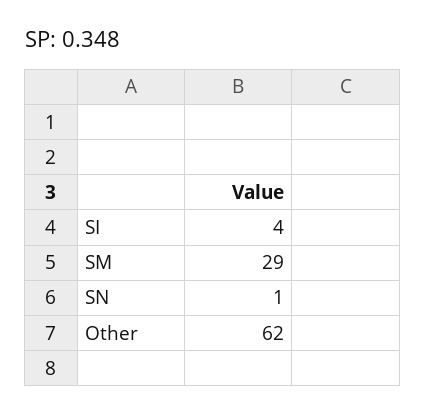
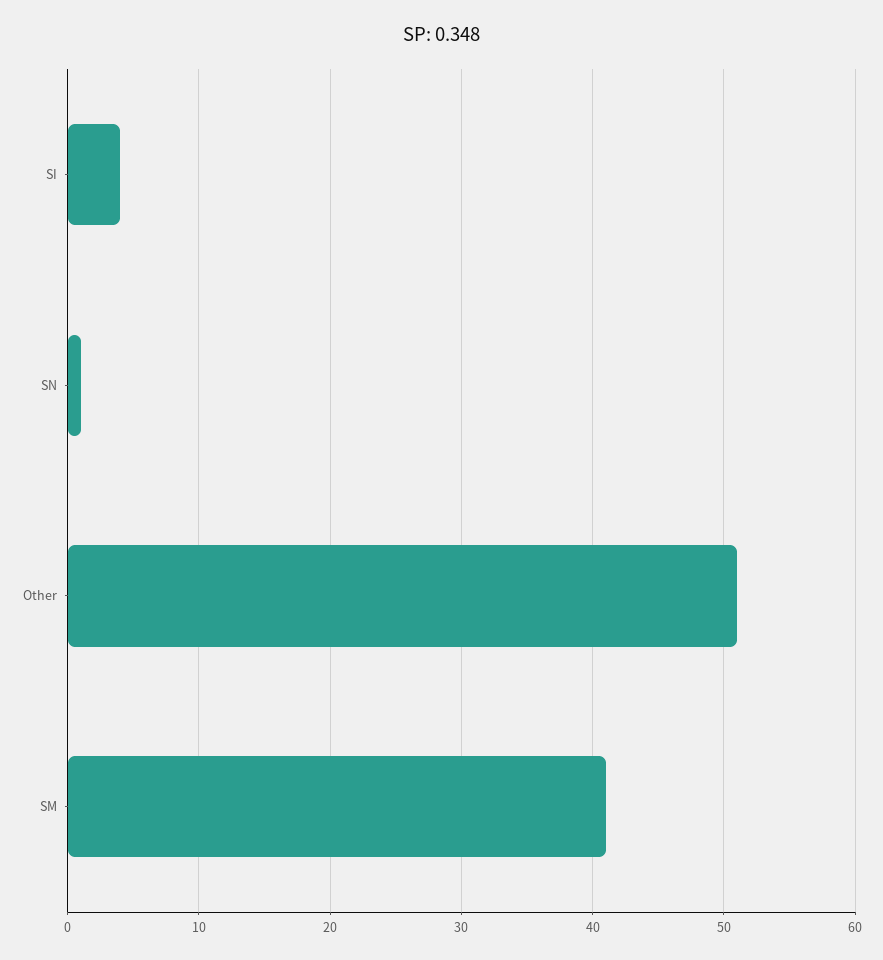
SM: 29 -> 41
Other: 62 -> 51

